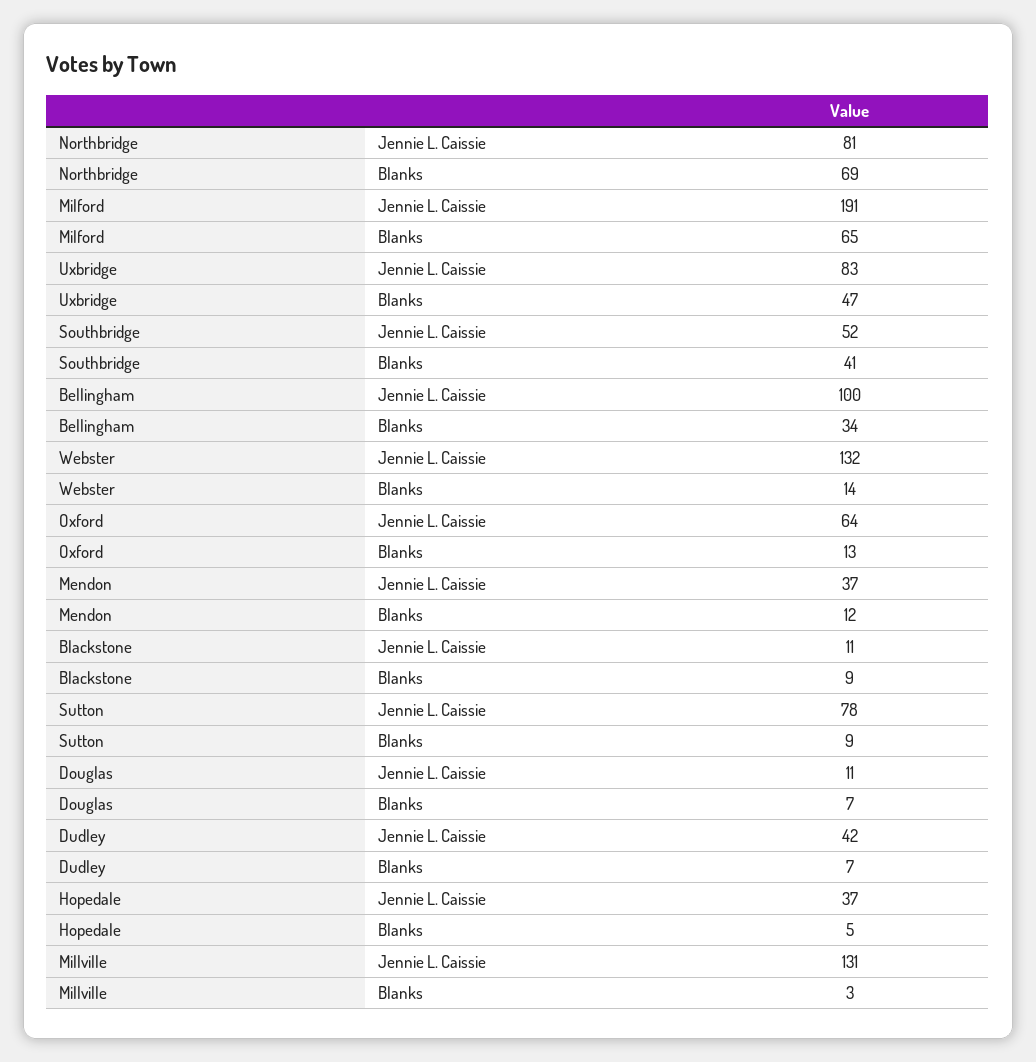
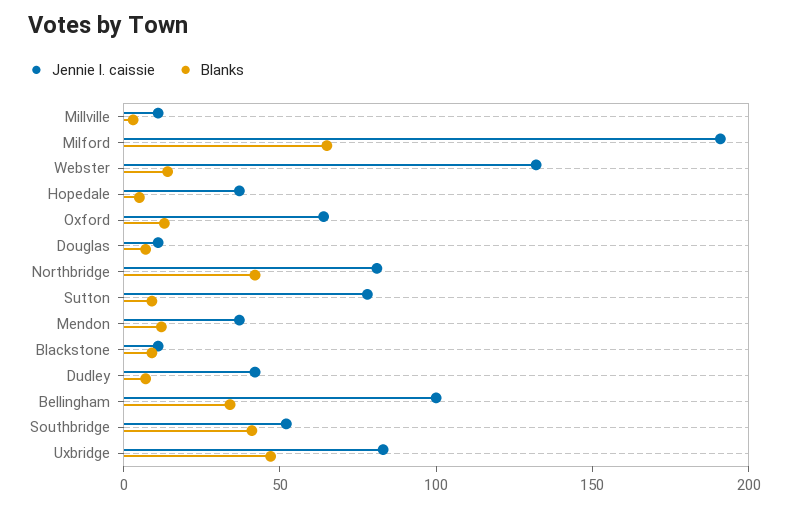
Blanks, Northbridge: 69 -> 40
Jennie L. Caissie, Millville: 131 -> 10

